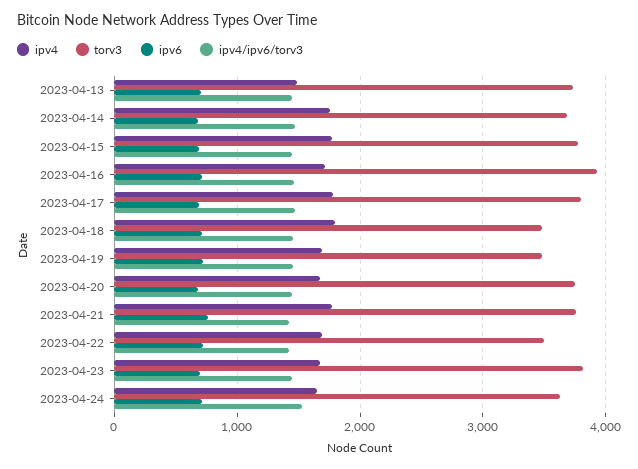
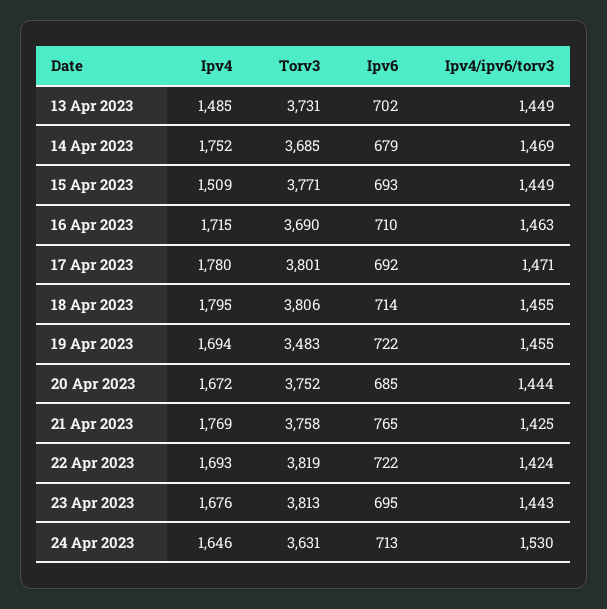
ipv4, 2023-04-15: 1800 -> 1509
torv3, 2023-04-16: 3900 -> 3690
torv3, 2023-04-18: 3500 -> 3806
torv3, 2023-04-22: 3500 -> 3819

